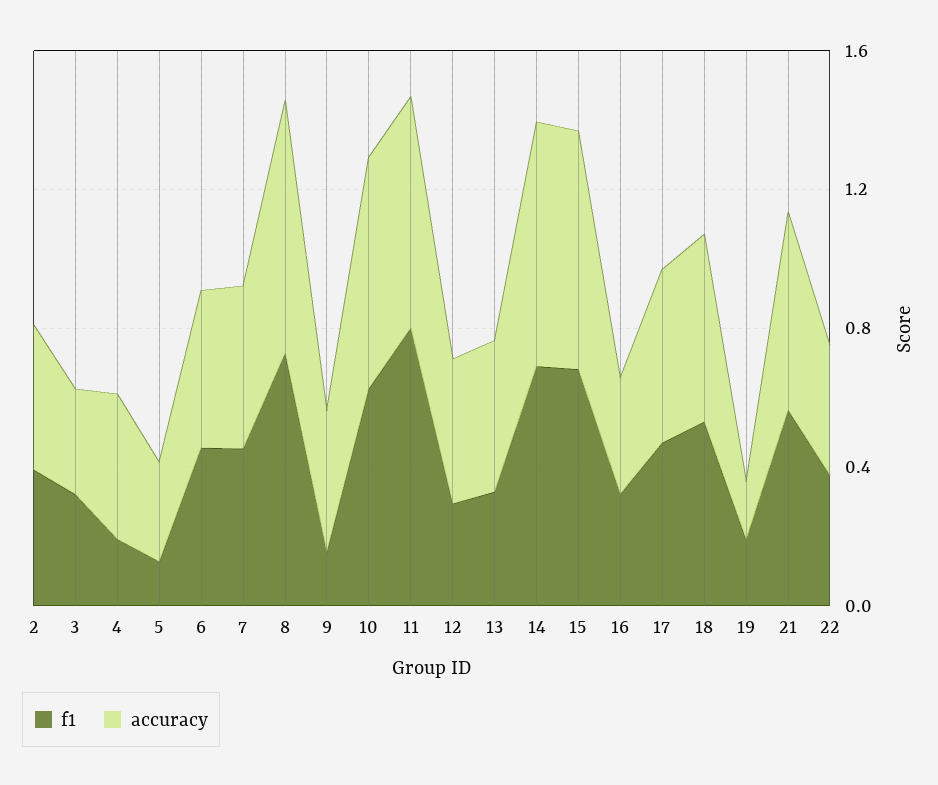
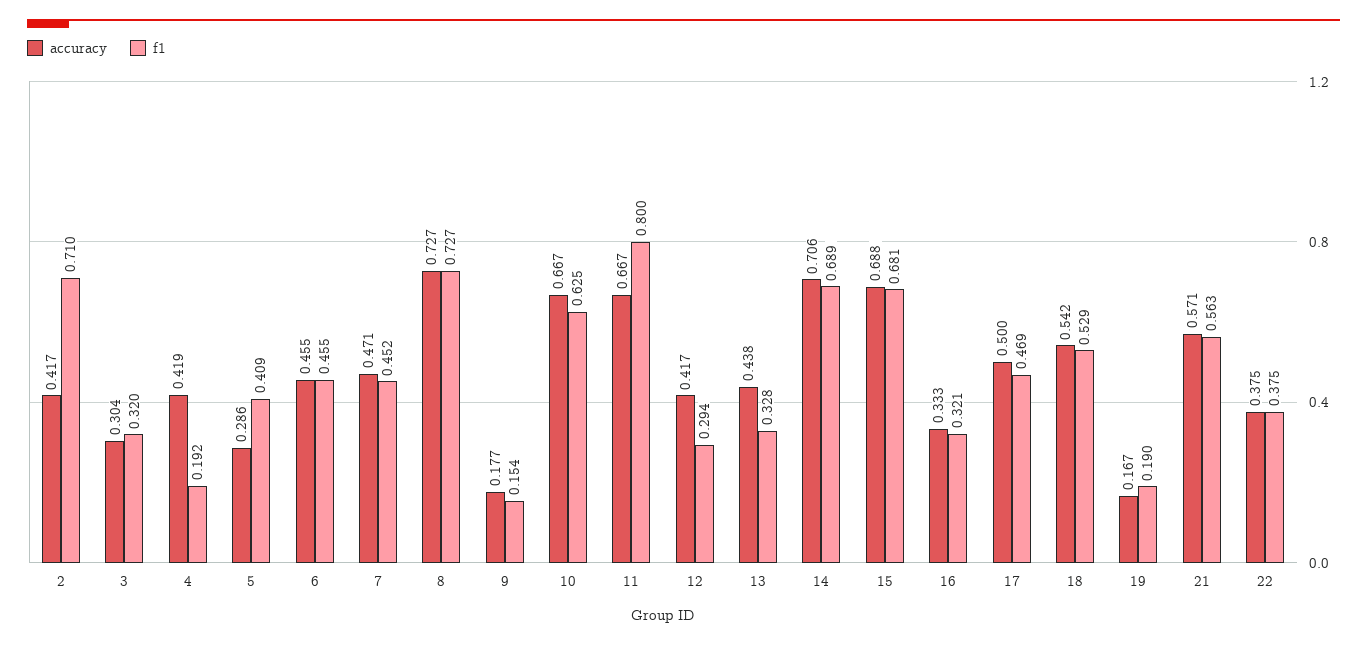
f1, 2: 0.4 -> 0.71
f1, 5: 0.1 -> 0.409
accuracy, 9: 0.4 -> 0.177

